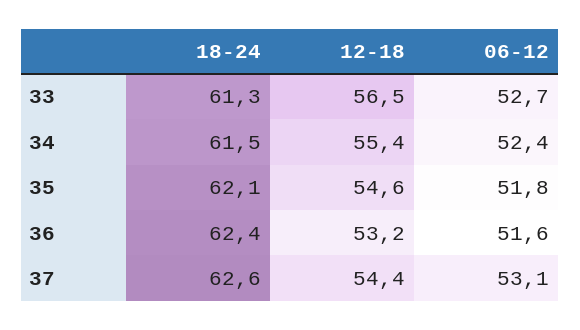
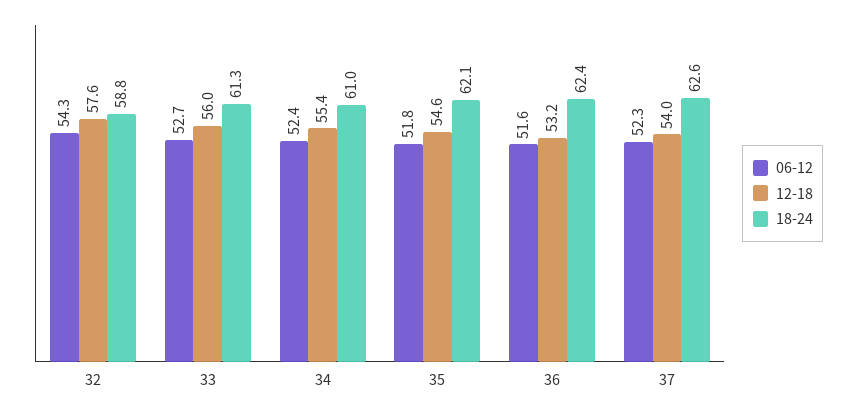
12-18, 33: 56.5 -> 56
18-24, 34: 61.5 -> 61
12-18, 37: 54.4 -> 54
06-12, 37: 53.1 -> 52.3
06-12, 32: none -> 54.3
12-18, 32: none -> 57.6
18-24, 32: none -> 58.8

